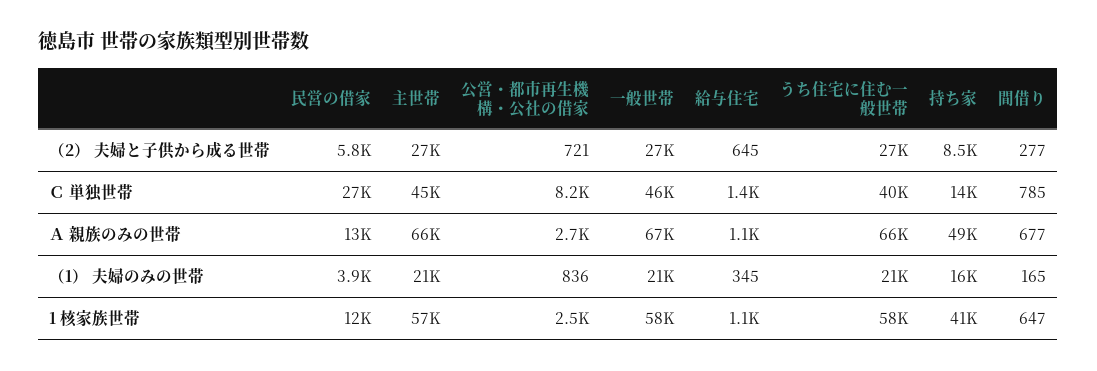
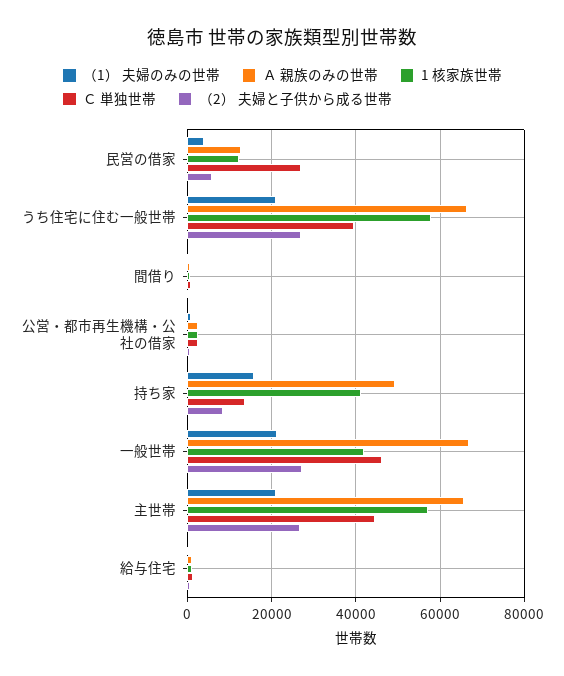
Ｃ 単独世帯, 公営・都市再生機構・公社の借家: 8200 -> 2000
1 核家族世帯, 一般世帯: 58000 -> 42000

